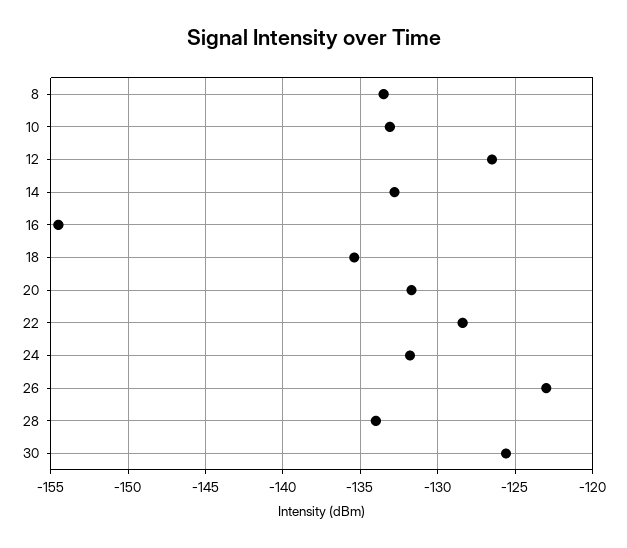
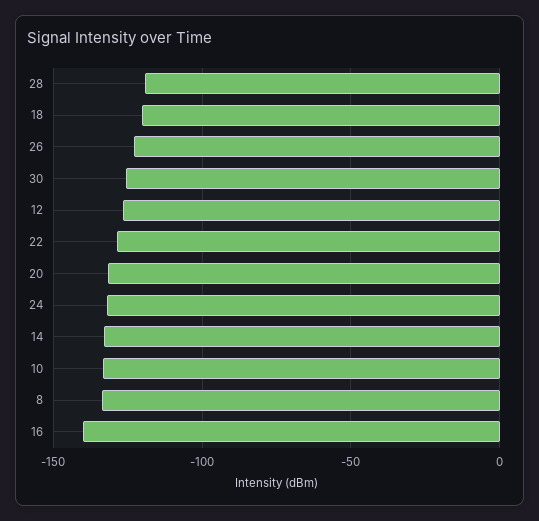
16: -154.5 -> -140
18: -135.5 -> -120
28: -134 -> -120

